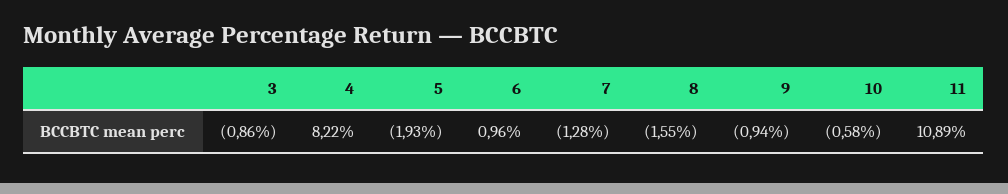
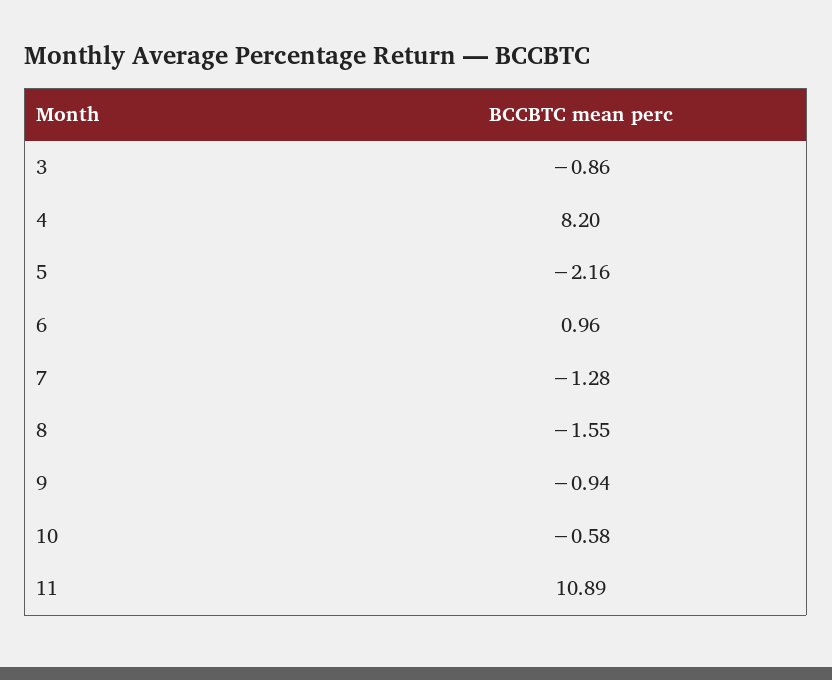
4: 8.22 -> 8.2
5: -1.93 -> -2.16

